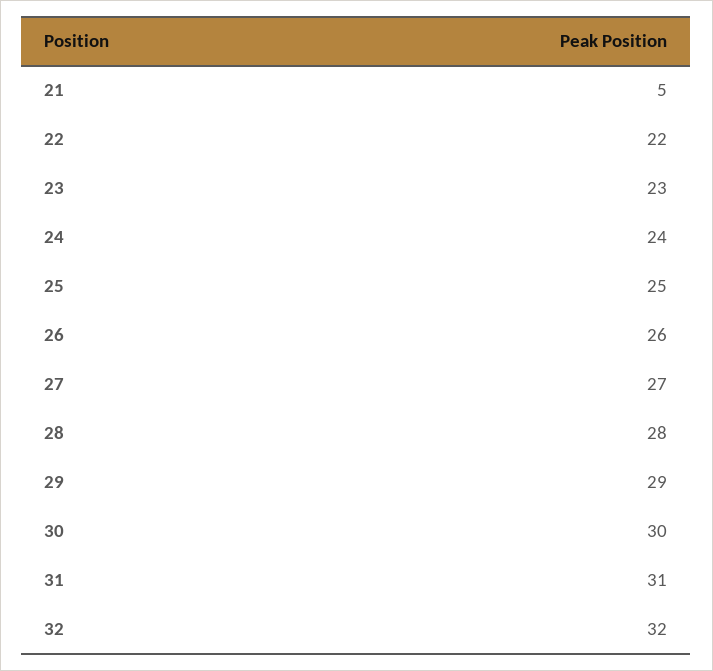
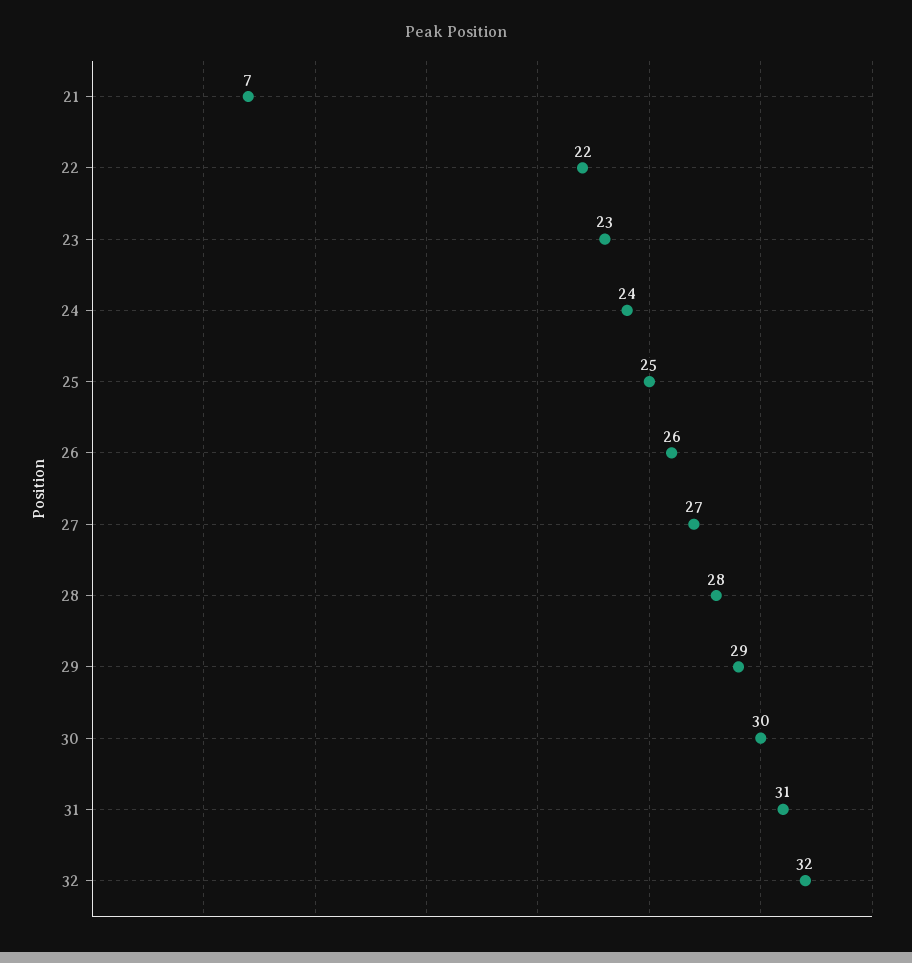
21: 5 -> 7

